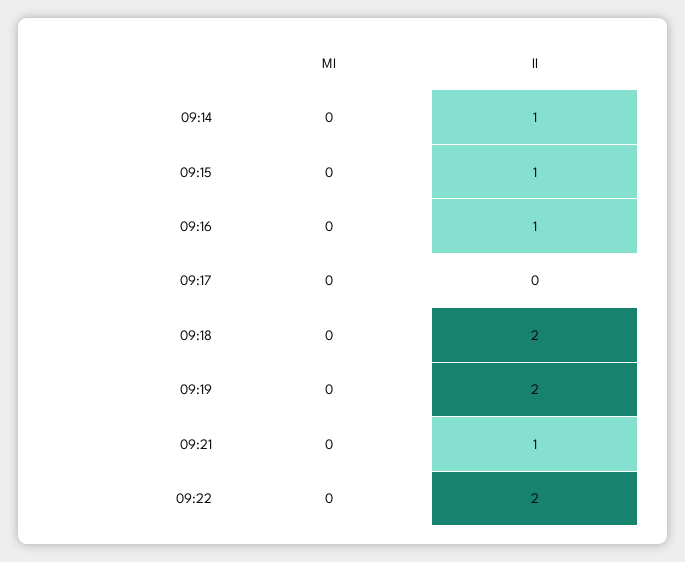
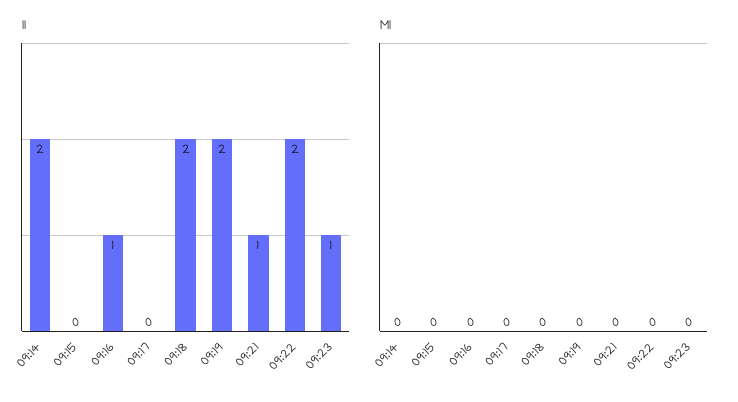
II, 09:14: 1 -> 2
II, 09:15: 1 -> 0
II, 09:23: none -> 1
MI, 09:23: none -> 0

